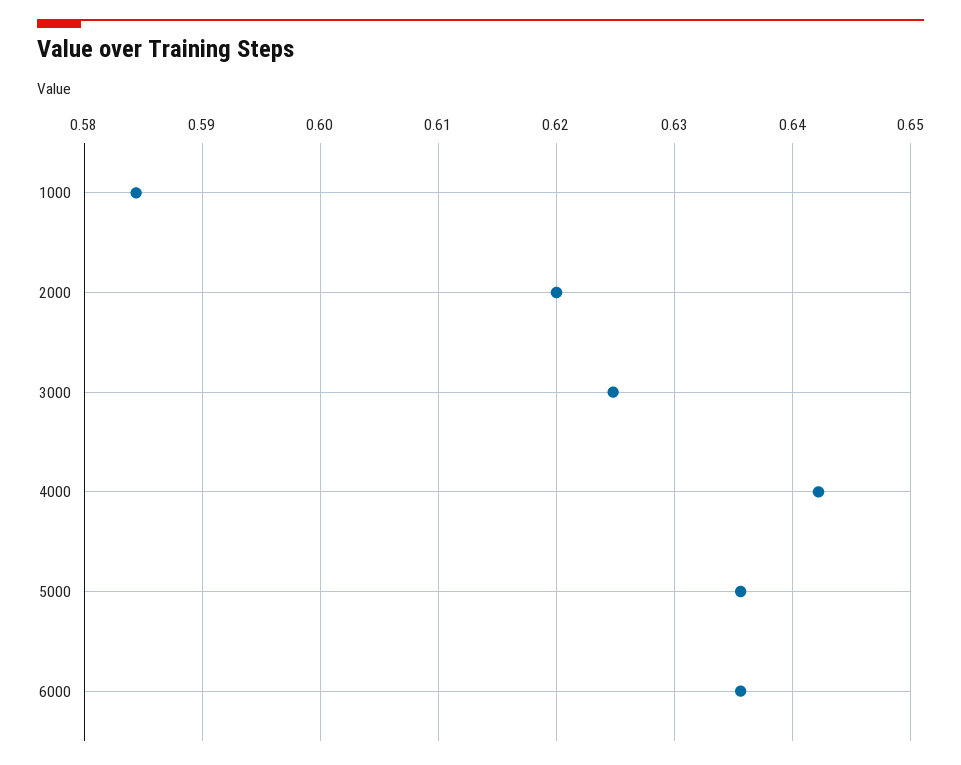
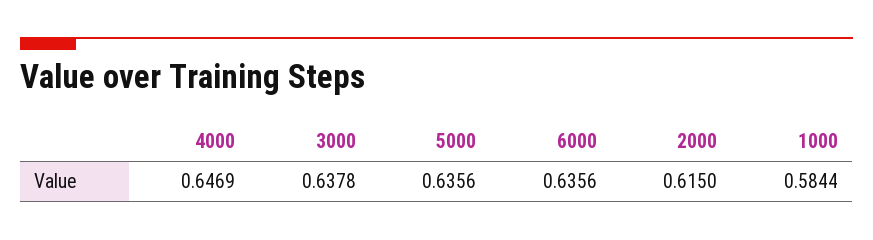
2000: 0.62 -> 0.615
3000: 0.625 -> 0.6378
4000: 0.642 -> 0.6469

